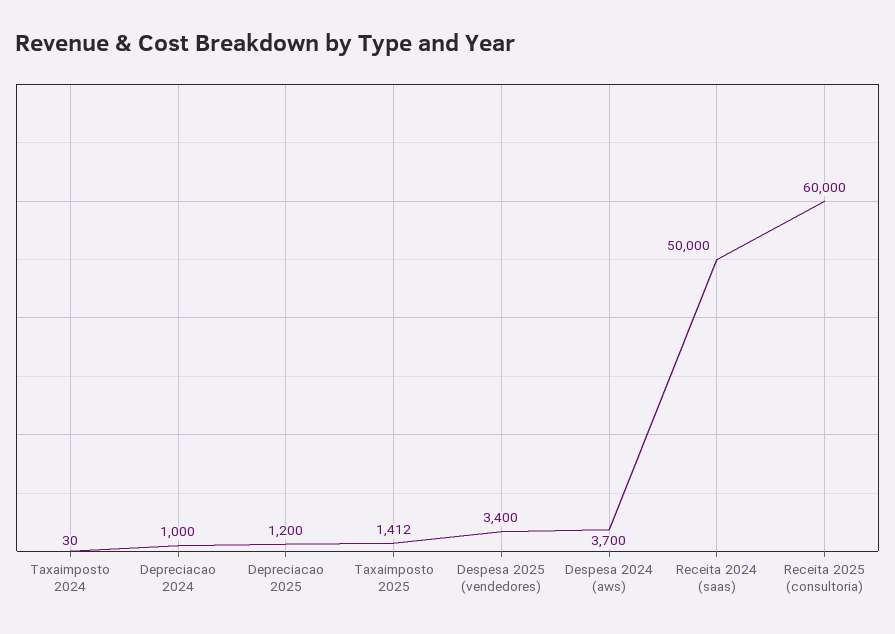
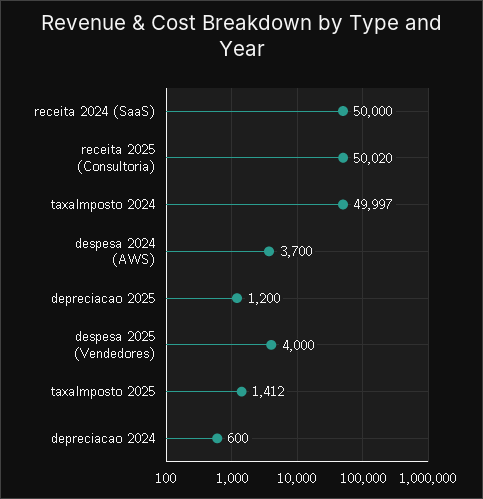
Taxaimposto 2024: 30 -> 49997
Depreciacao 2024: 1000 -> 600
Despesa 2025 (vendedores): 3400 -> 4000
Receita 2025 (consultoria): 60000 -> 50020

